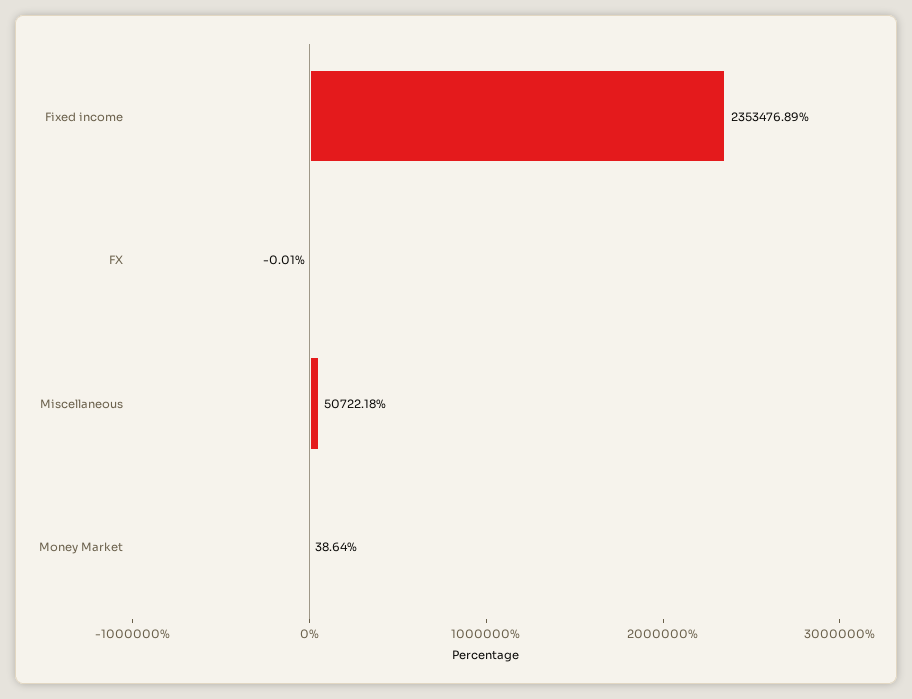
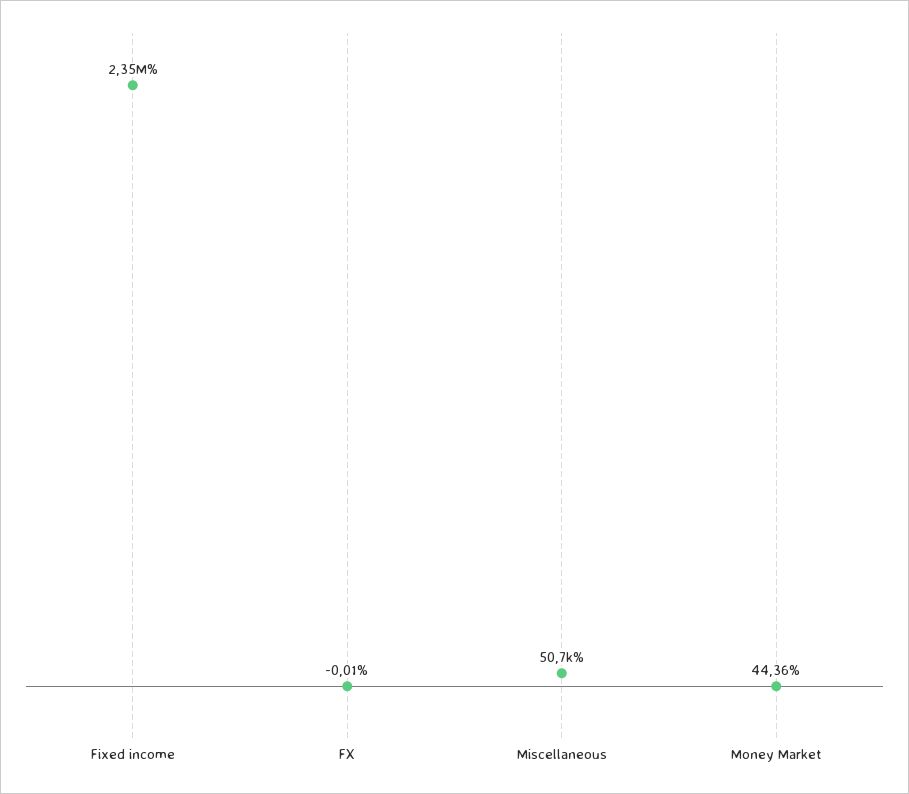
Money Market: 38.64 -> 44.36

